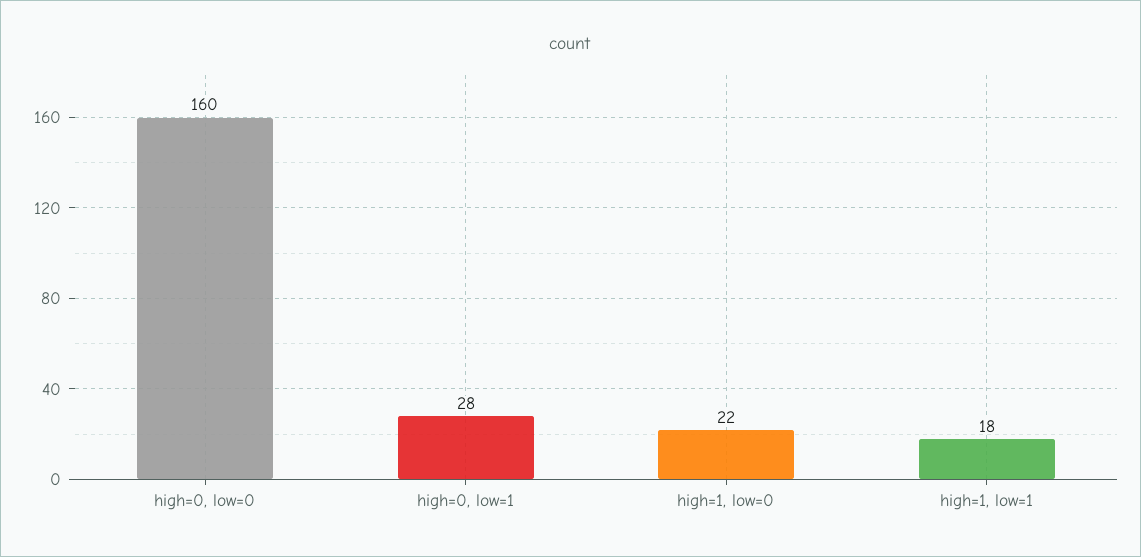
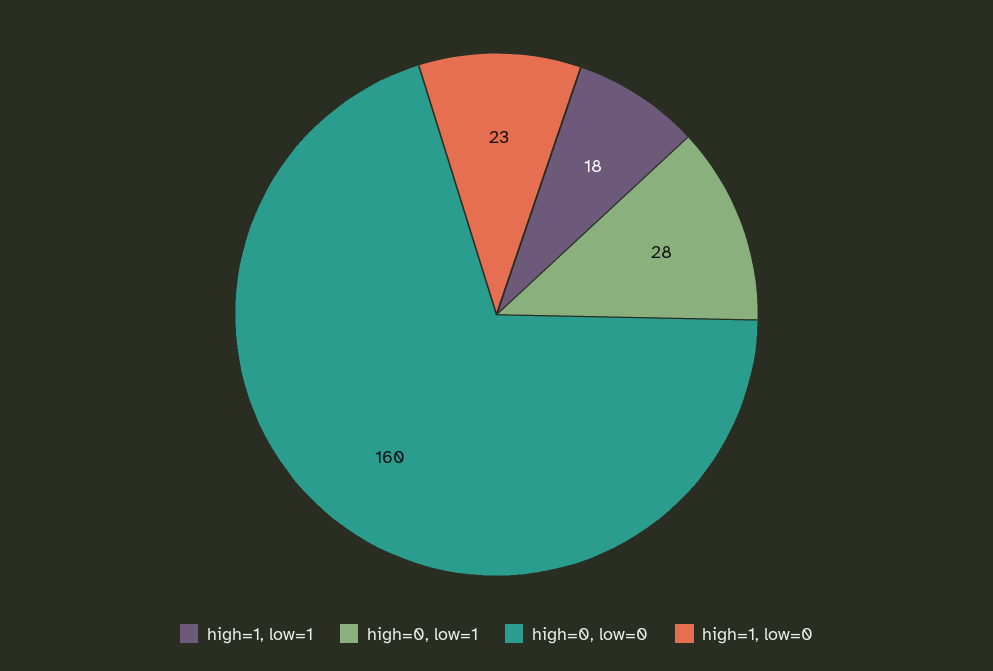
high=1, low=0: 22 -> 23

